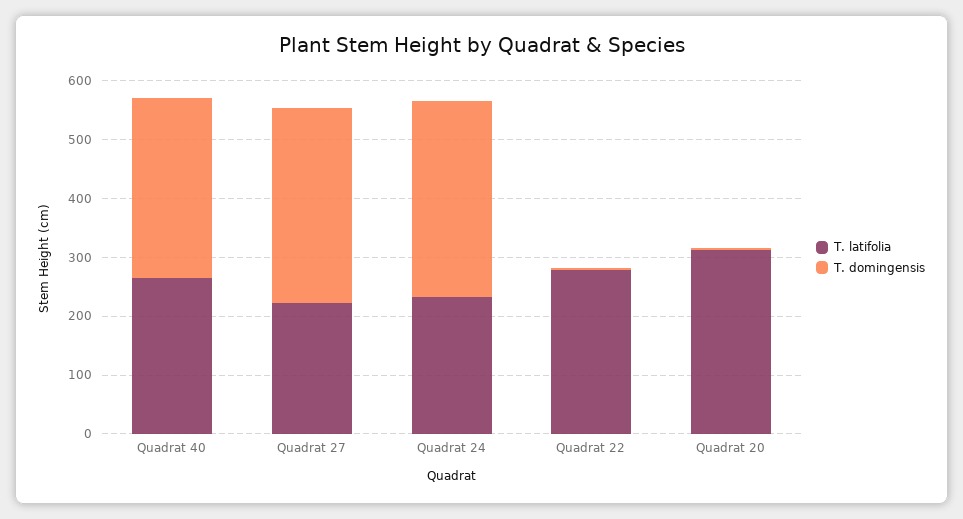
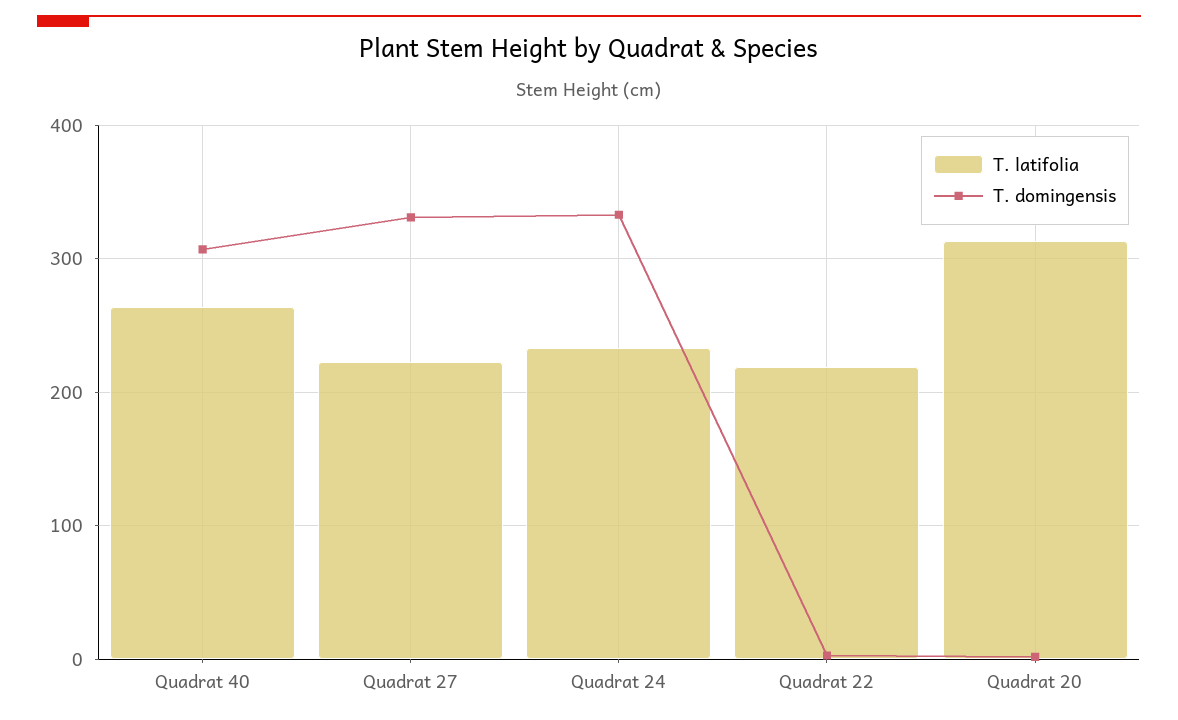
T. latifolia, Quadrat 22: 280 -> 220

